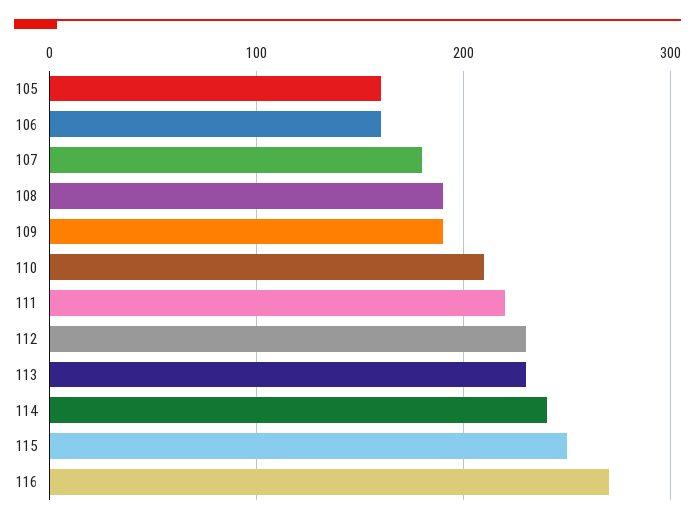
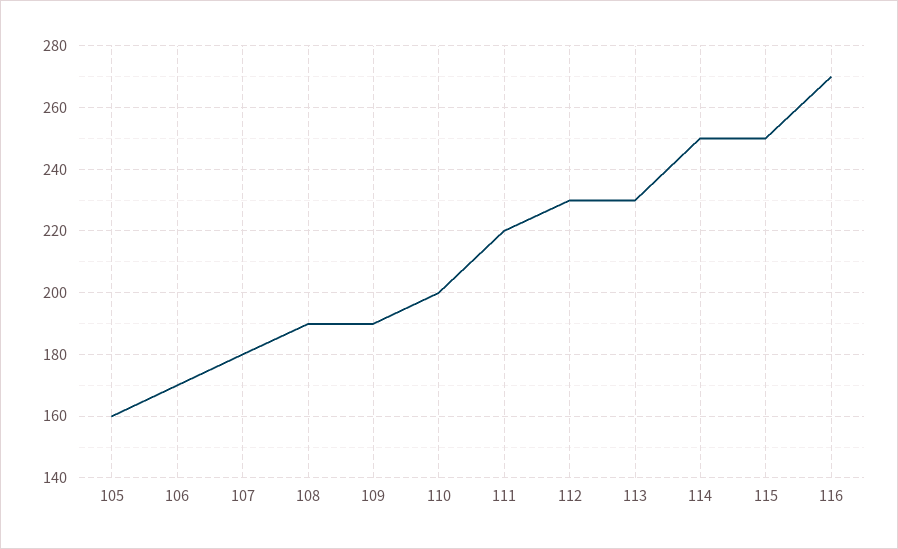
106: 160 -> 170
110: 210 -> 200
114: 240 -> 250

